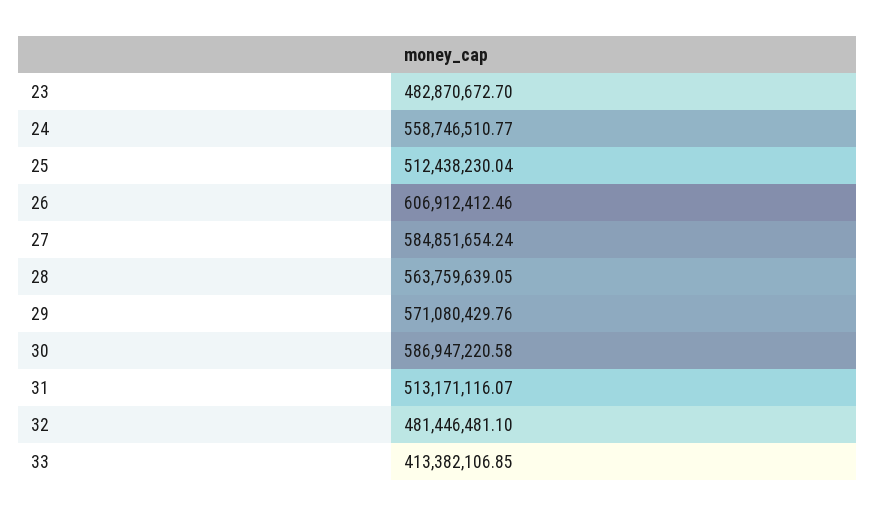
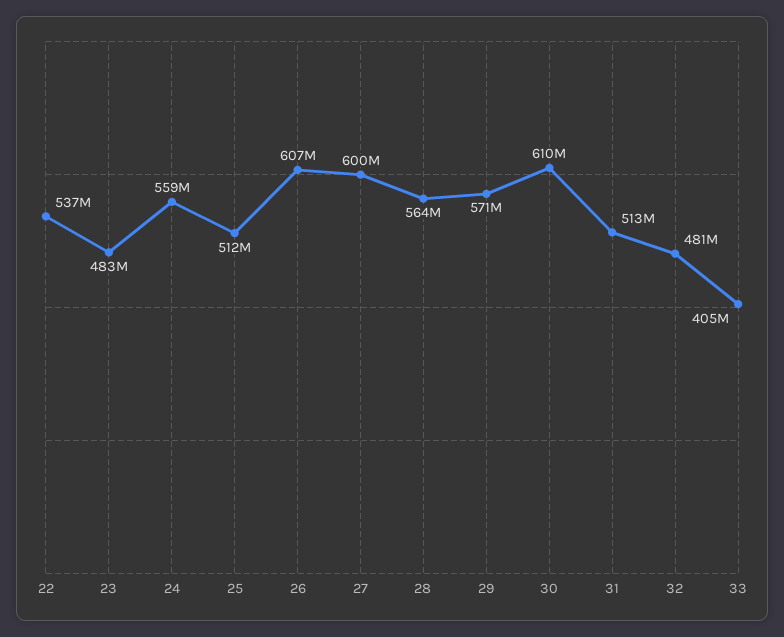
27: 584851654.24 -> 600000000
30: 586947220.58 -> 610000000
33: 413382106.85 -> 405000000
22: none -> 537000000

